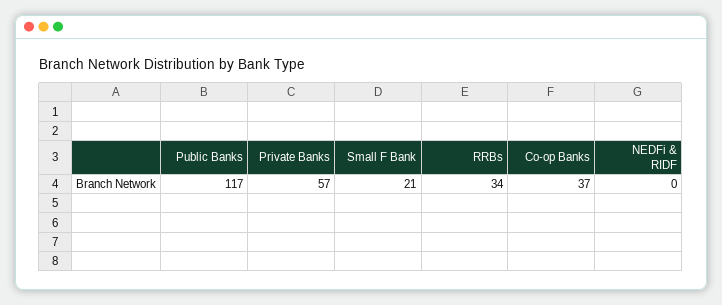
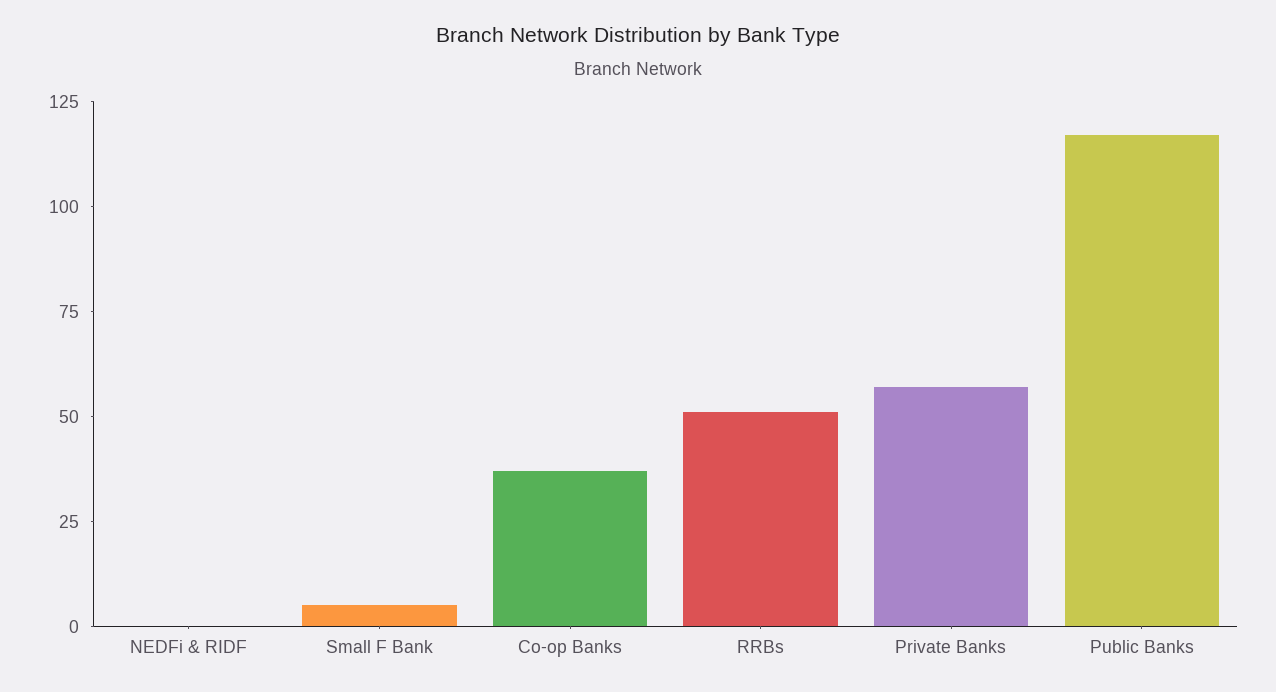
Small F Bank: 21 -> 5
RRBs: 34 -> 50

